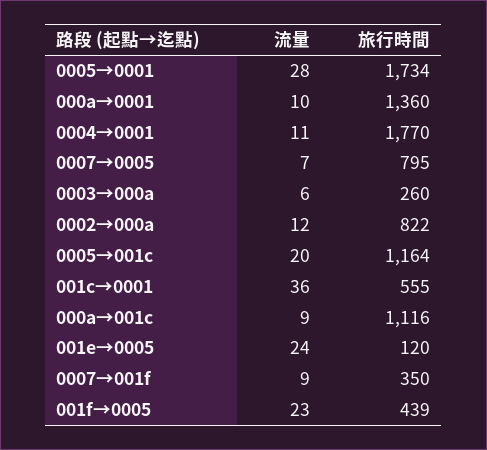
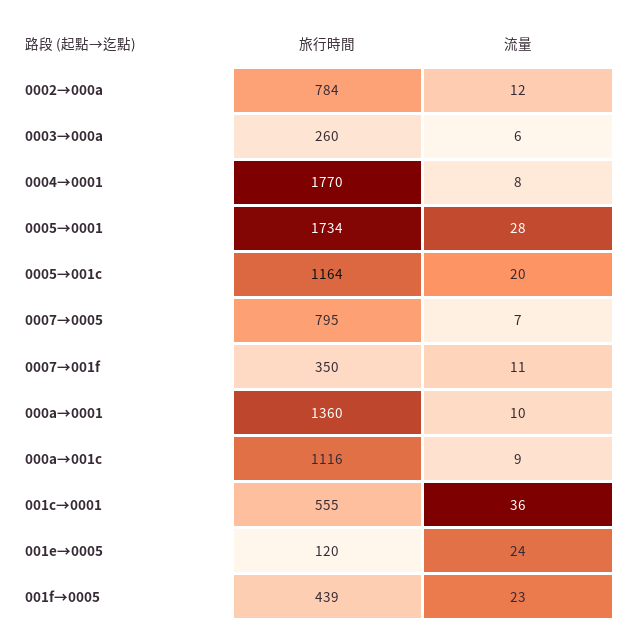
流量, 0004→0001: 11 -> 8
旅行時間, 0002→000a: 822 -> 784
流量, 0007→001f: 9 -> 11

